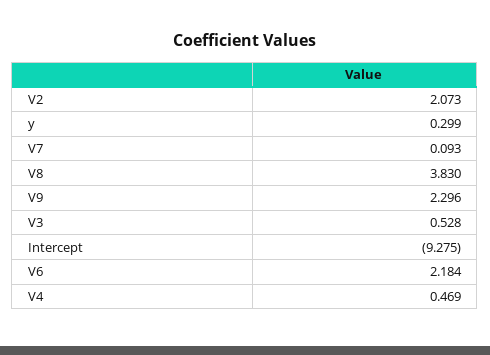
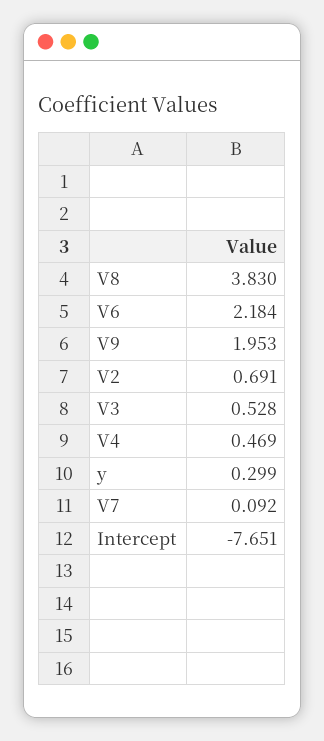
V2: 2.073 -> 0.691
V7: 0.093 -> 0.092
V9: 2.296 -> 1.953
Intercept: -9.275 -> -7.651

